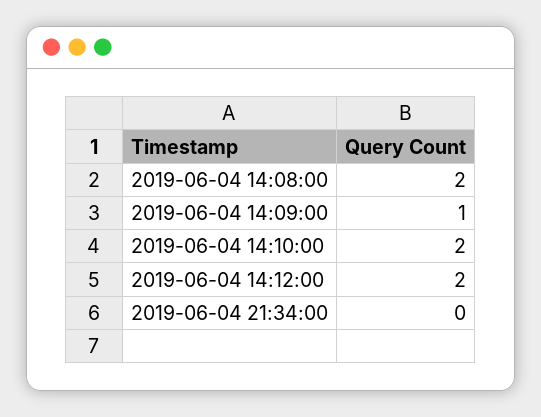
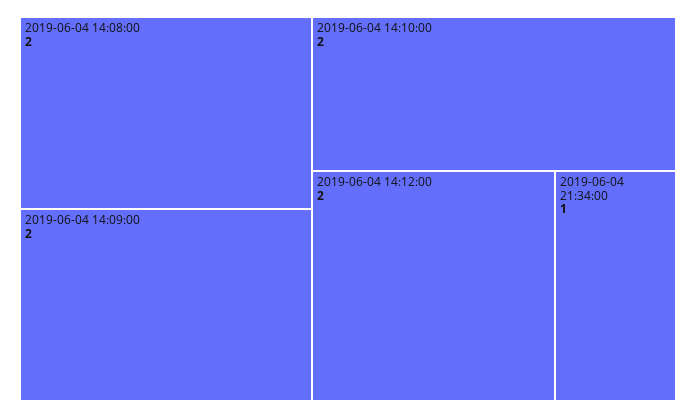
2019-06-04 14:09:00: 1 -> 2
2019-06-04 21:34:00: 0 -> 1

